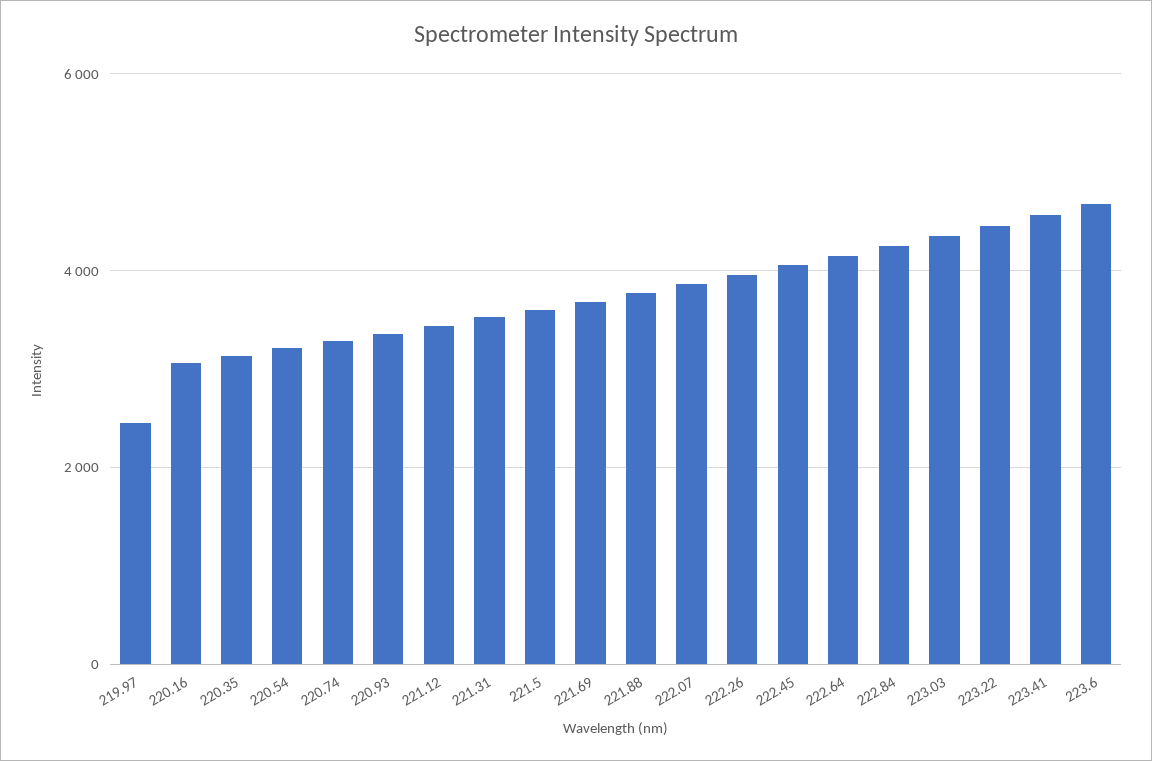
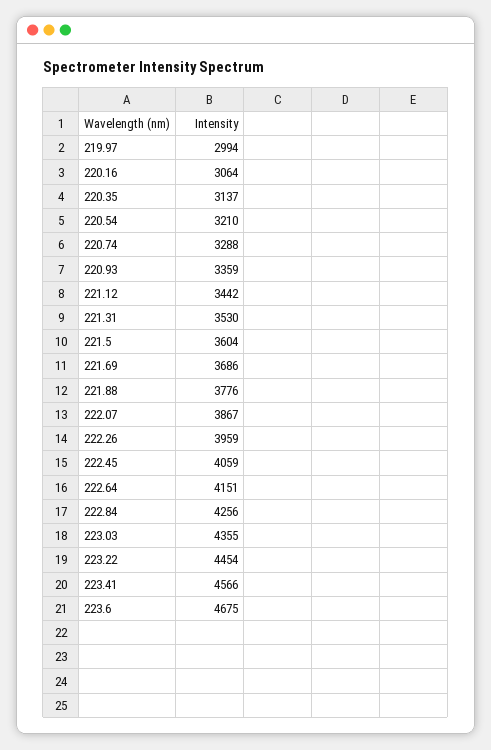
219.97: 2400 -> 2994

